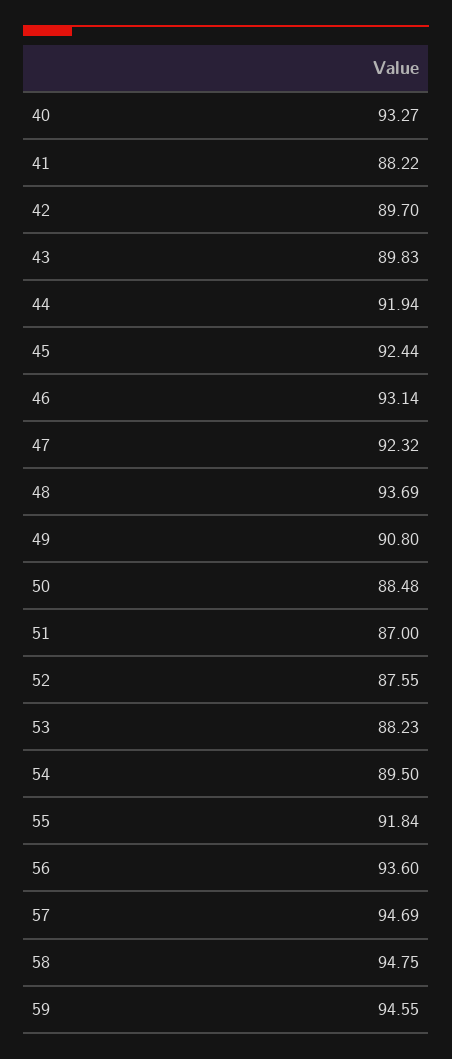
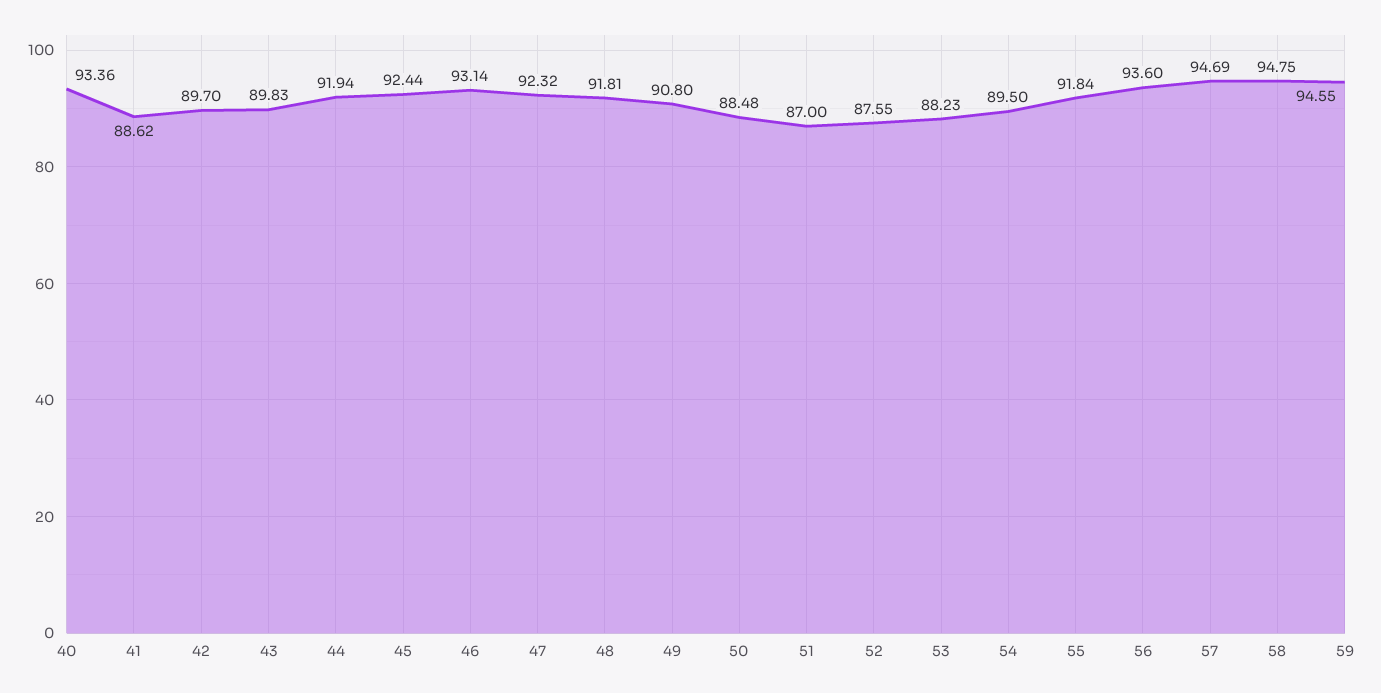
40: 93.27 -> 93.36
41: 88.22 -> 88.62
48: 93.69 -> 91.81

